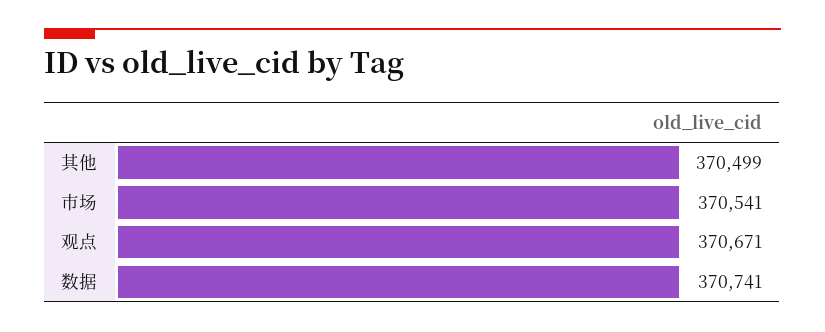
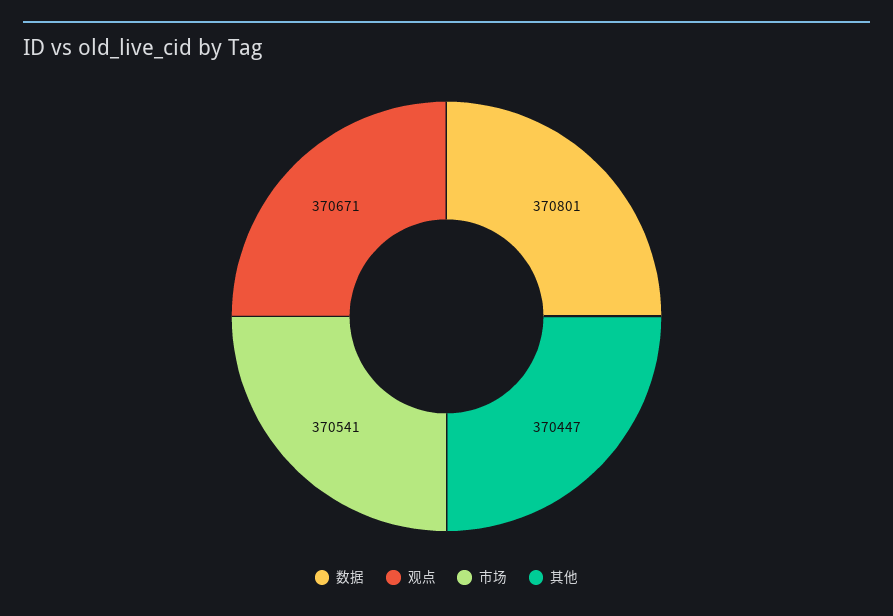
其他: 370499 -> 370447
数据: 370741 -> 370801

